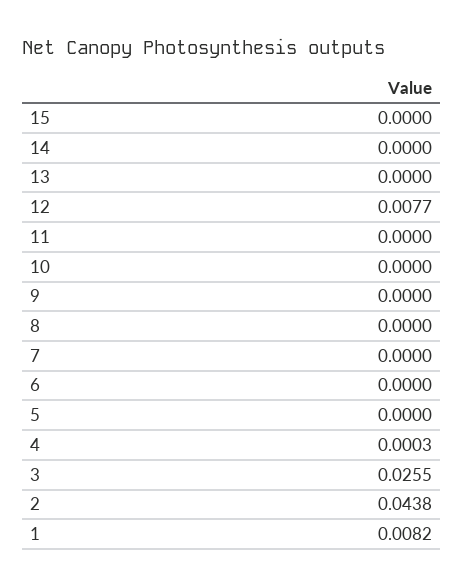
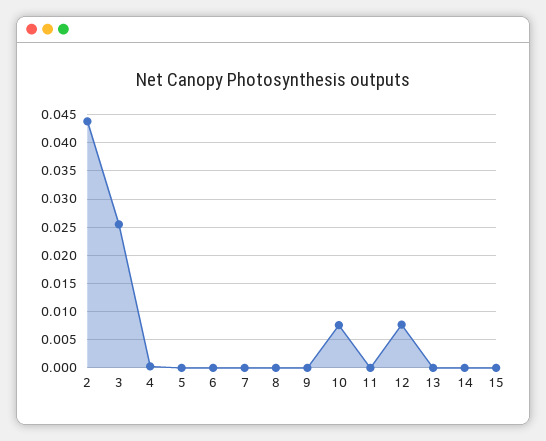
10: 0 -> 0.0075
1: 0.0082 -> none

